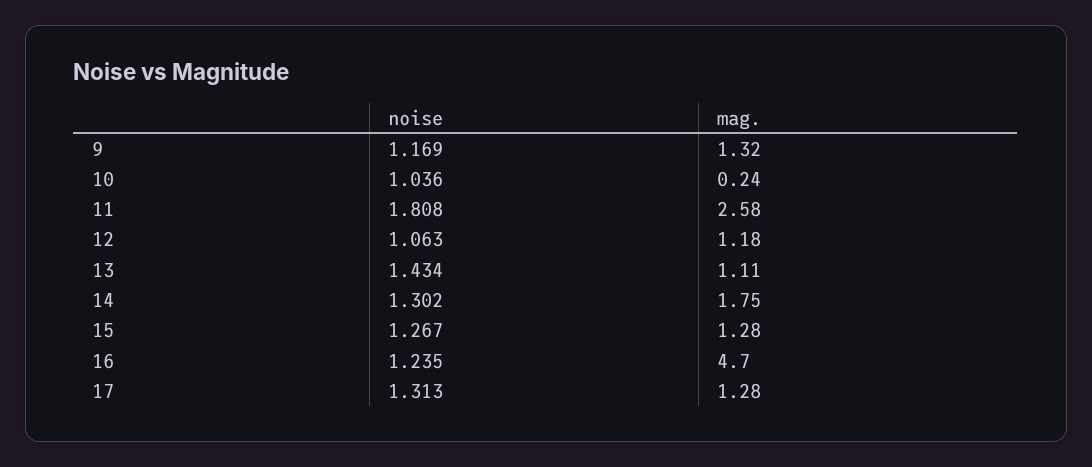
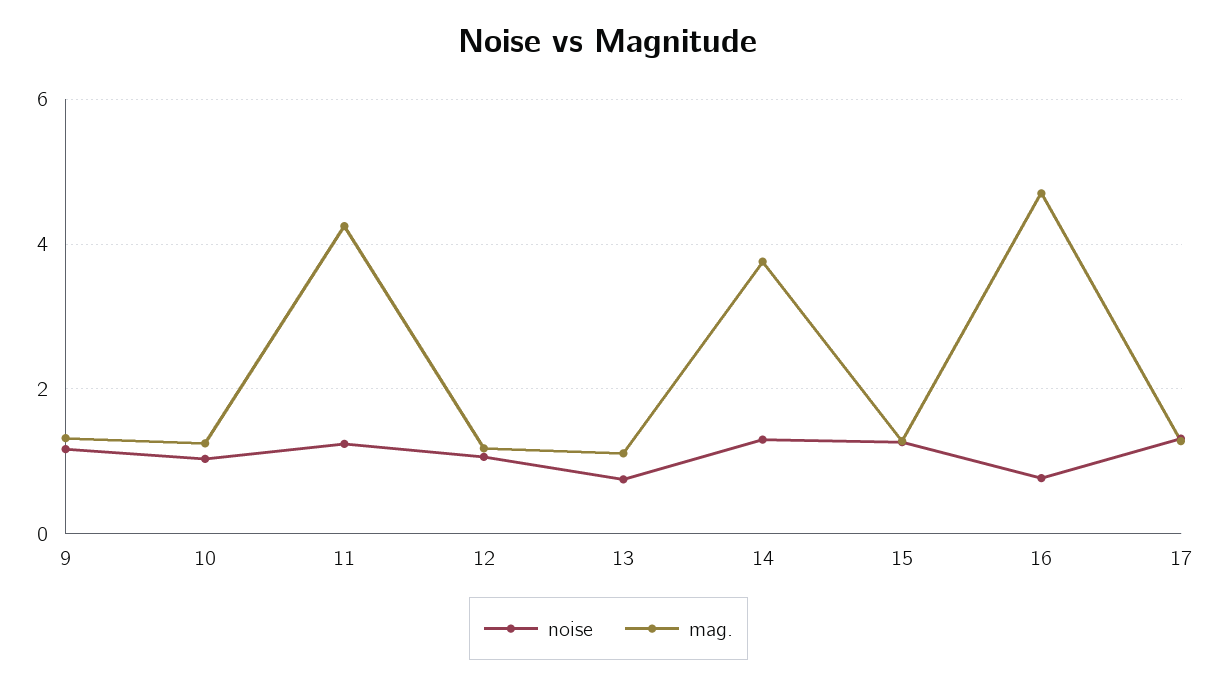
mag., 10: 0.24 -> 1.2
noise, 11: 1.808 -> 1.2
mag., 11: 2.58 -> 4.2
noise, 13: 1.434 -> 0.8
mag., 14: 1.75 -> 3.8
noise, 16: 1.235 -> 0.8

